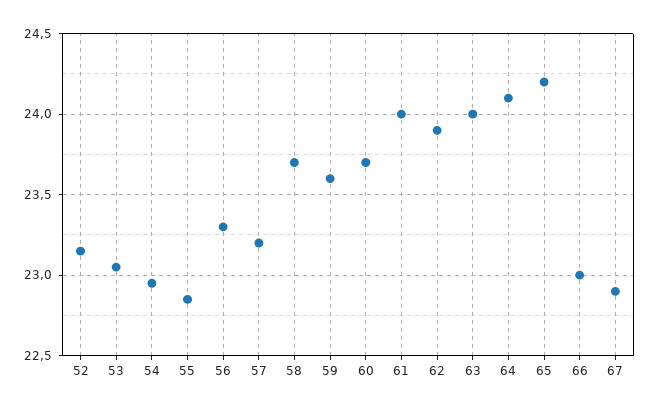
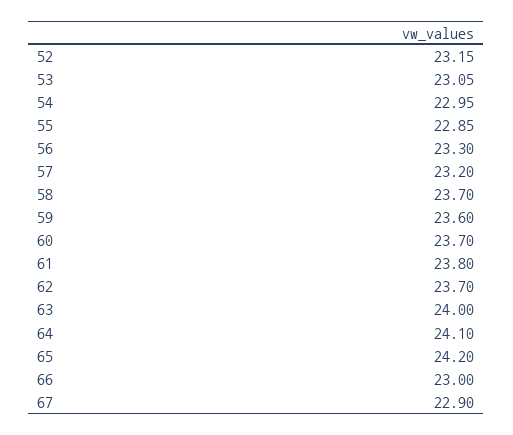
61: 24 -> 23.8
62: 23.9 -> 23.7

